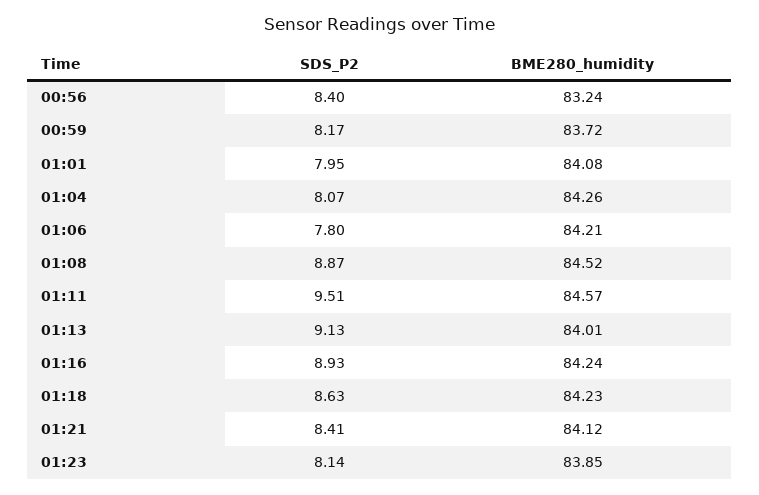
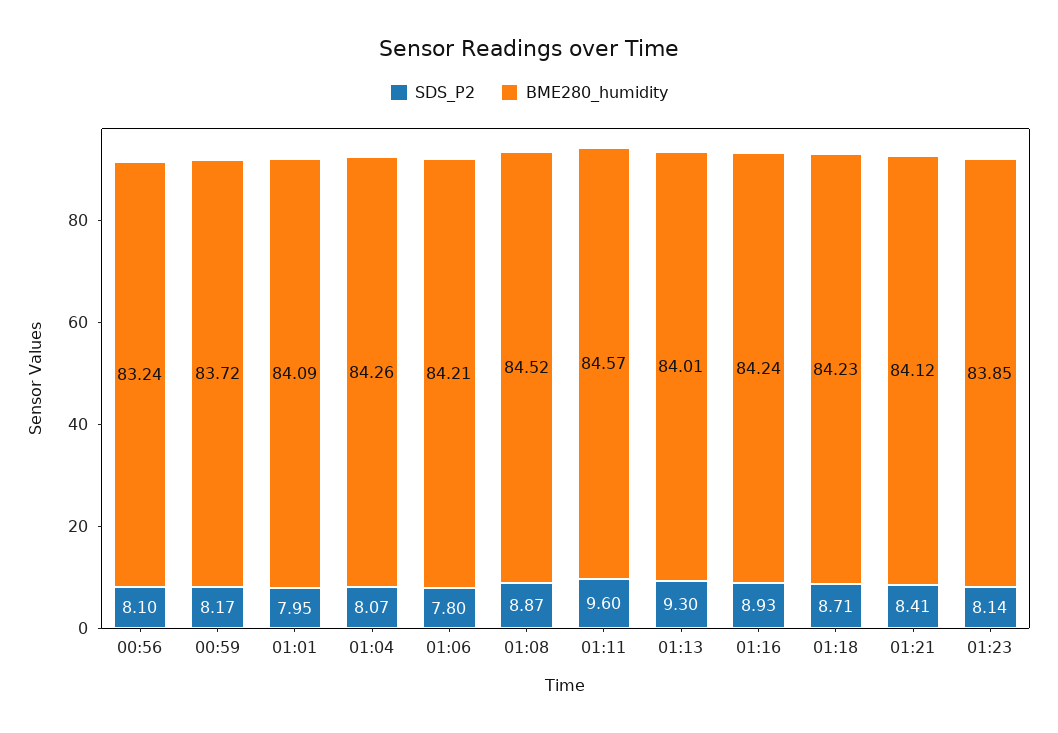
SDS_P2, 00:56: 8.4 -> 8.1
BME280_humidity, 01:01: 84.08 -> 84.09
SDS_P2, 01:11: 9.51 -> 9.6
SDS_P2, 01:13: 9.13 -> 9.3
SDS_P2, 01:18: 8.63 -> 8.71

